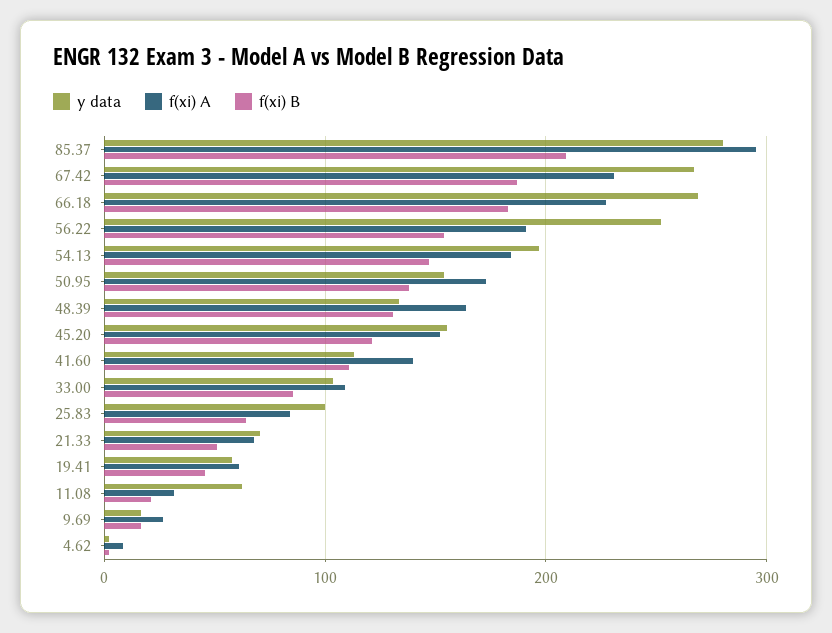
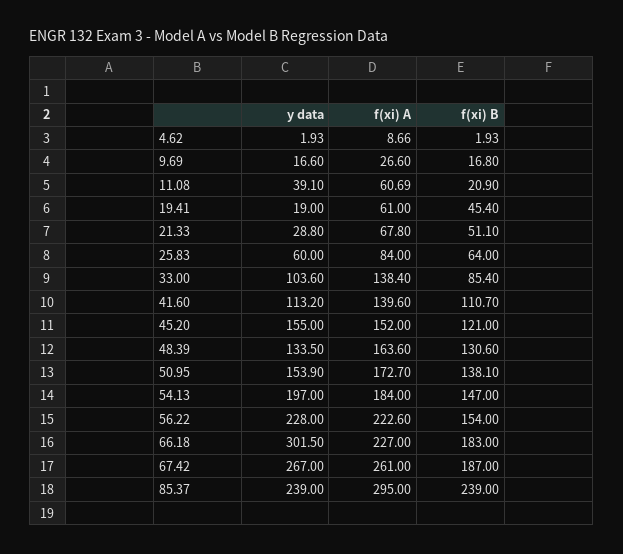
y data, 85.37: 280 -> 239
f(xi) B, 85.37: 210 -> 239
f(xi) A, 67.42: 230 -> 261
y data, 66.18: 270 -> 301.5
y data, 56.22: 250 -> 228
f(xi) A, 56.22: 190 -> 222.6
f(xi) A, 33.00: 110 -> 138.4
y data, 25.83: 100 -> 60
y data, 21.33: 70 -> 28.8
y data, 19.41: 60 -> 19
y data, 11.08: 60 -> 39.1
f(xi) A, 11.08: 30 -> 60.69

